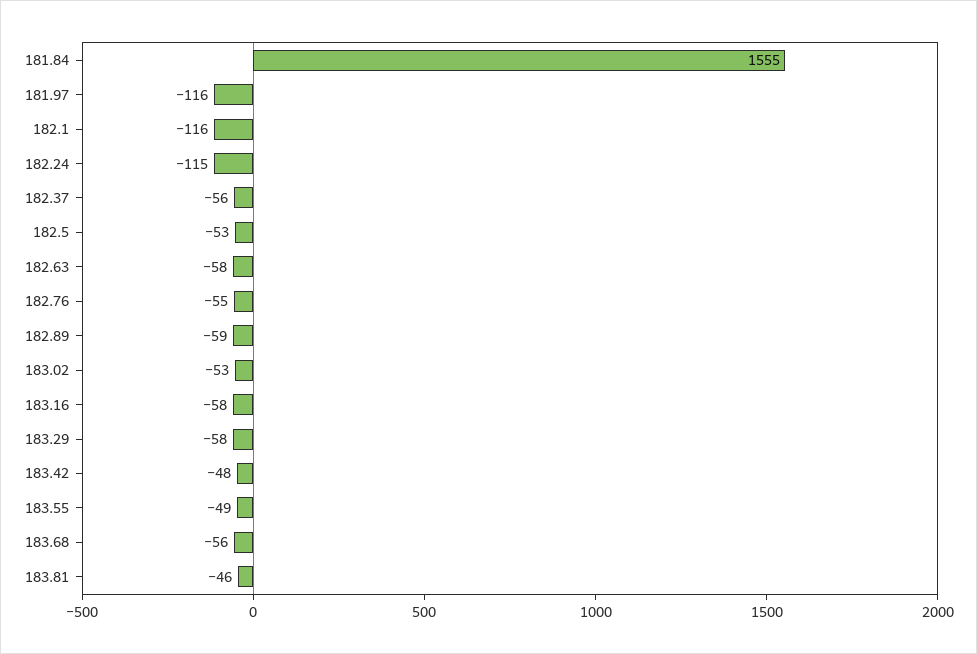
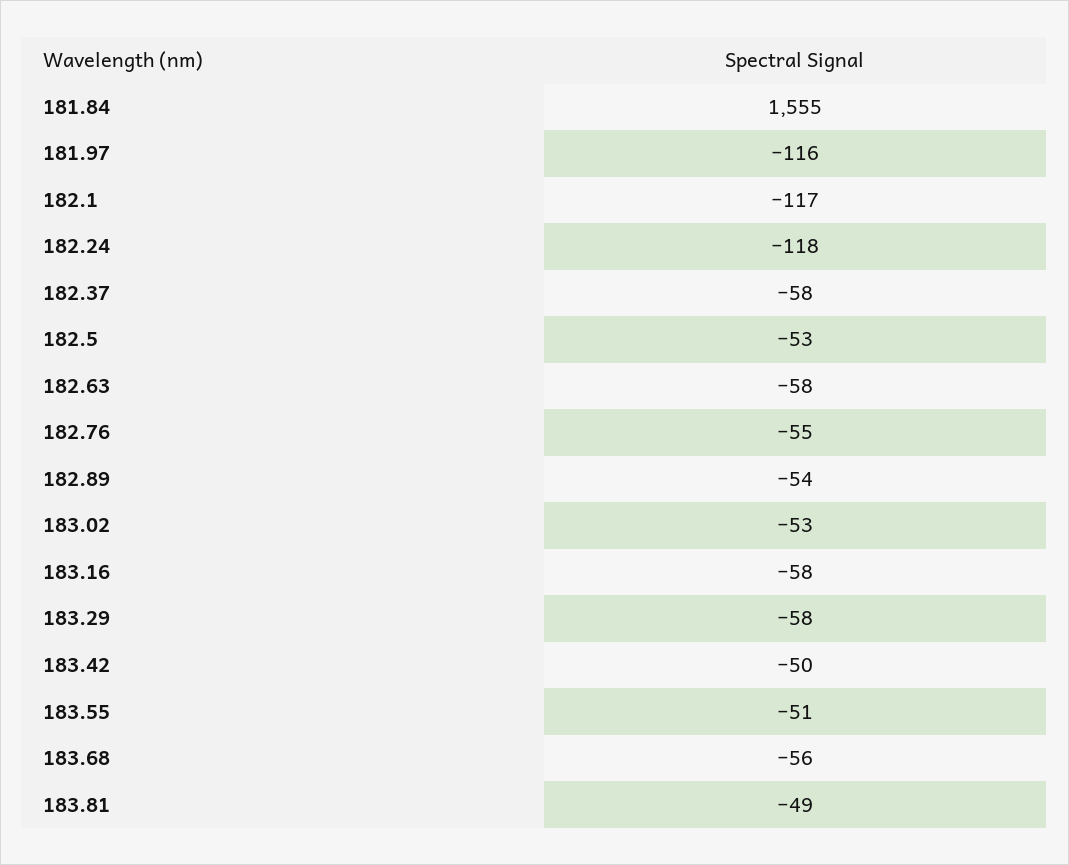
182.1: -116 -> -117
182.24: -115 -> -118
182.37: -56 -> -58
182.89: -59 -> -54
183.42: -48 -> -50
183.55: -49 -> -51
183.81: -46 -> -49

